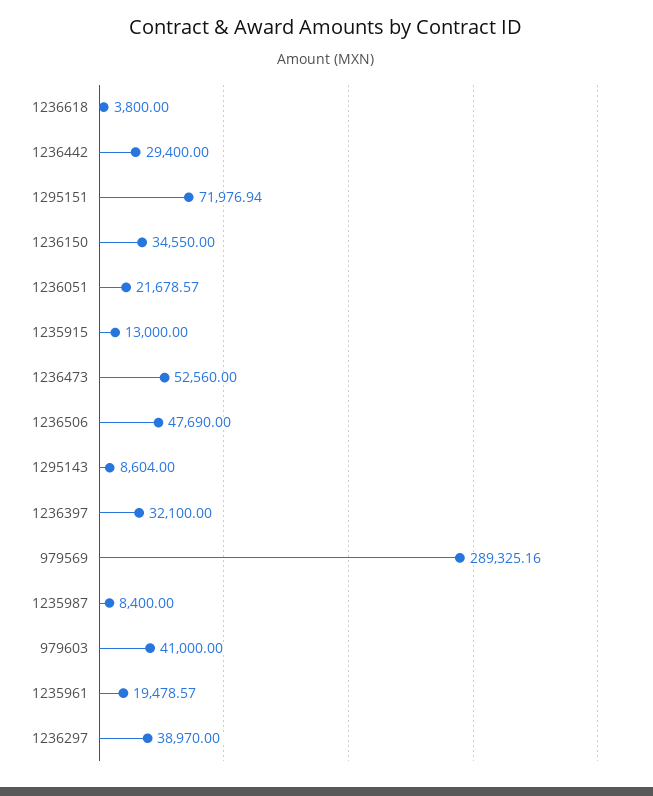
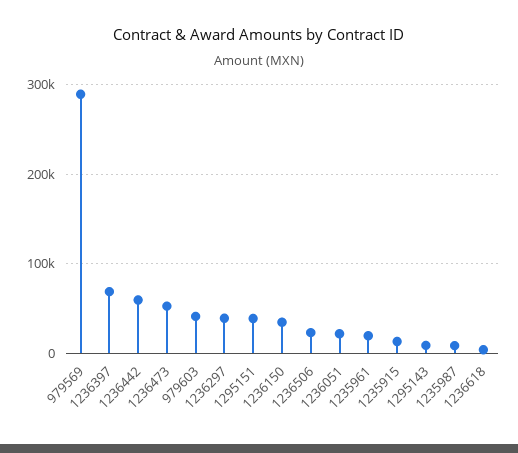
1236442: 29400 -> 60000
1295151: 71976.94 -> 40000
1236506: 47690 -> 20000
1236397: 32100 -> 70000

